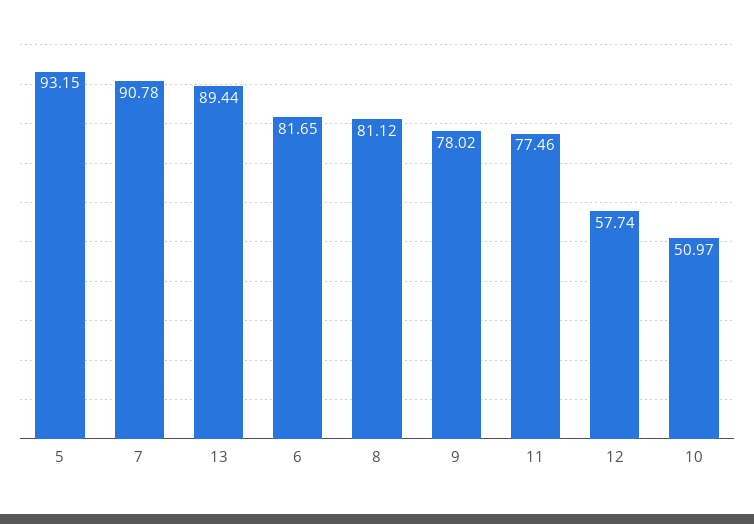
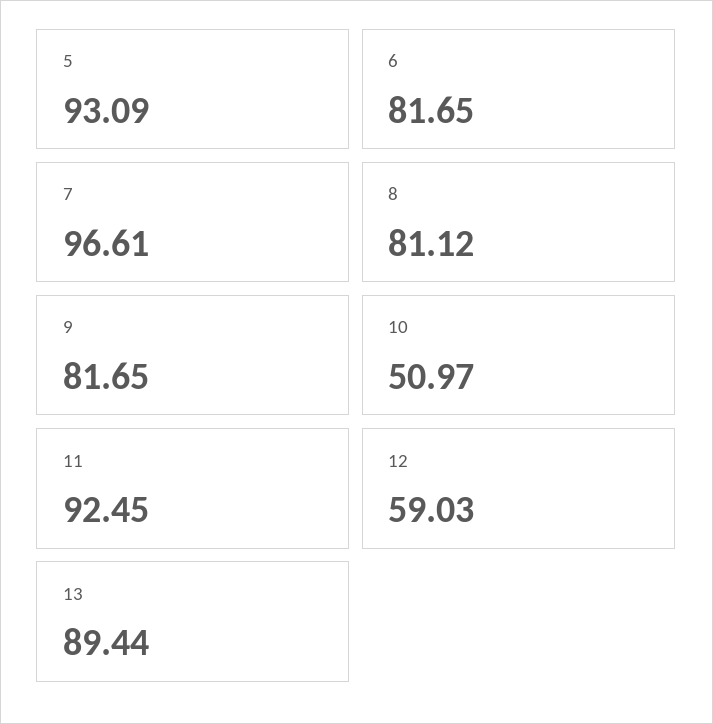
5: 93.15 -> 93.09
7: 90.78 -> 96.61
9: 78.02 -> 81.65
11: 77.46 -> 92.45
12: 57.74 -> 59.03

